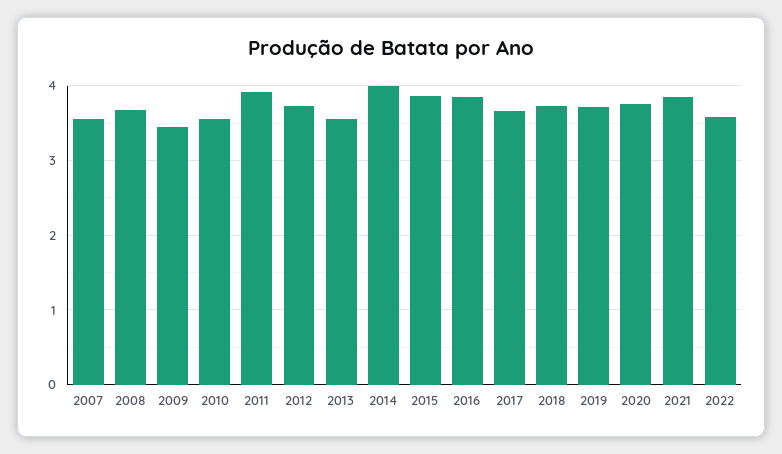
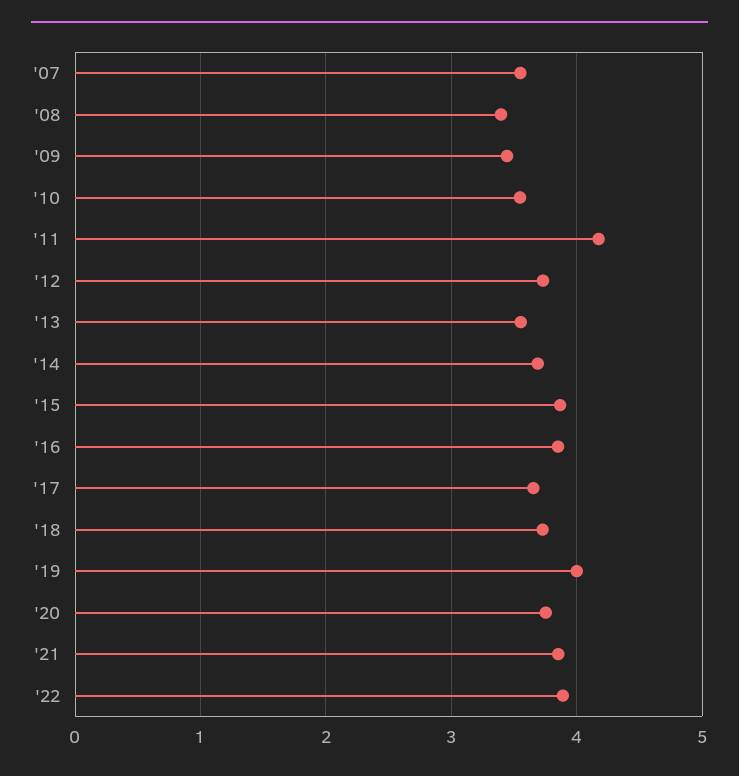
2008: 3.7 -> 3.4
2011: 3.9 -> 4.2
2014: 4 -> 3.7
2019: 3.7 -> 4
2022: 3.6 -> 3.9

